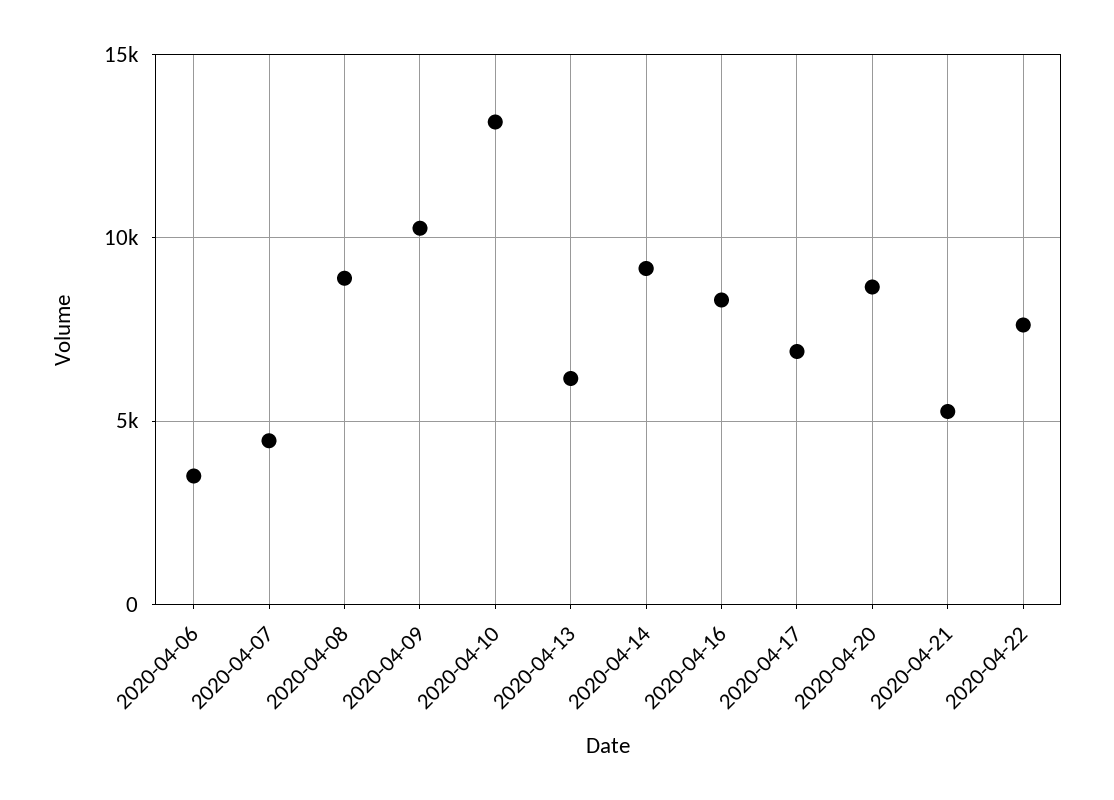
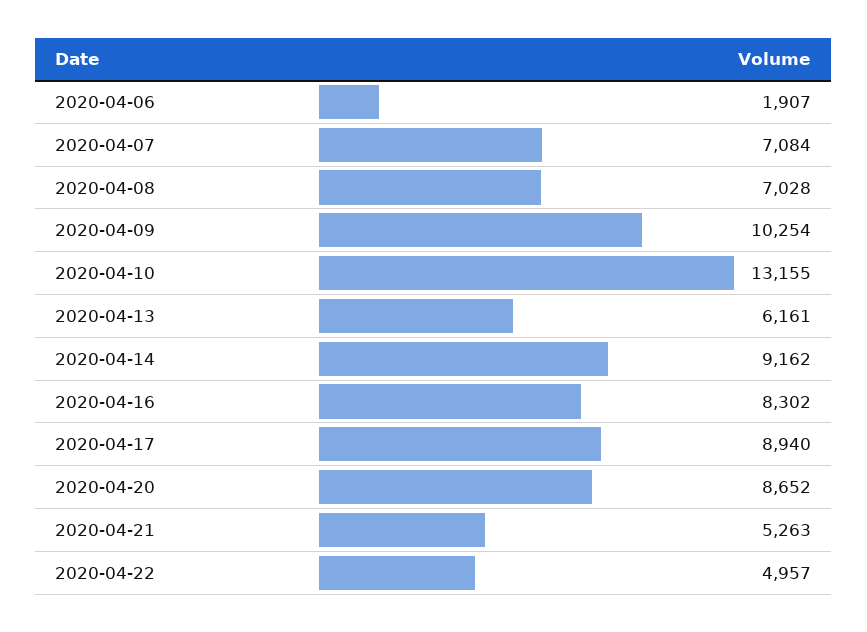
2020-04-06: 3500 -> 1907
2020-04-07: 4500 -> 7084
2020-04-08: 9000 -> 7028
2020-04-17: 7000 -> 8940
2020-04-22: 7500 -> 4957

